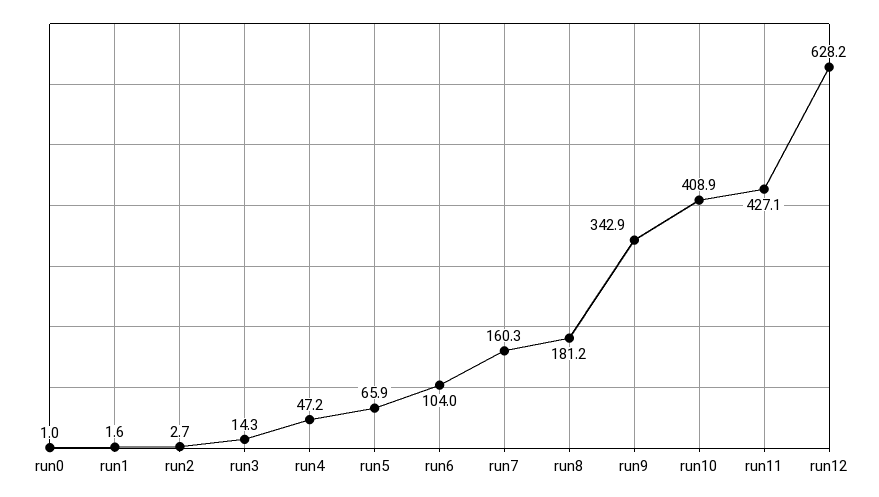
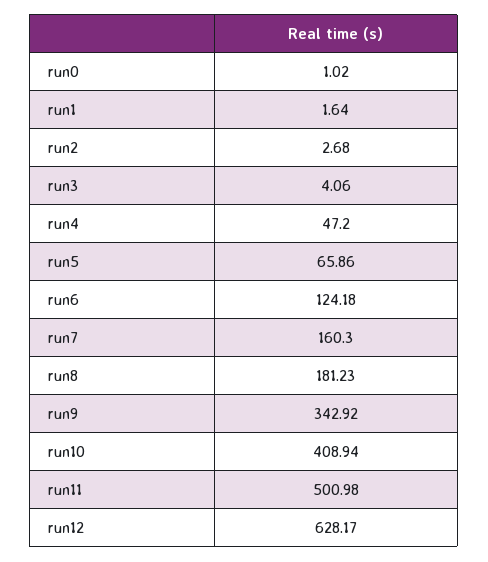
run3: 14.3 -> 4.06
run6: 104 -> 124.18
run11: 427.1 -> 500.98

